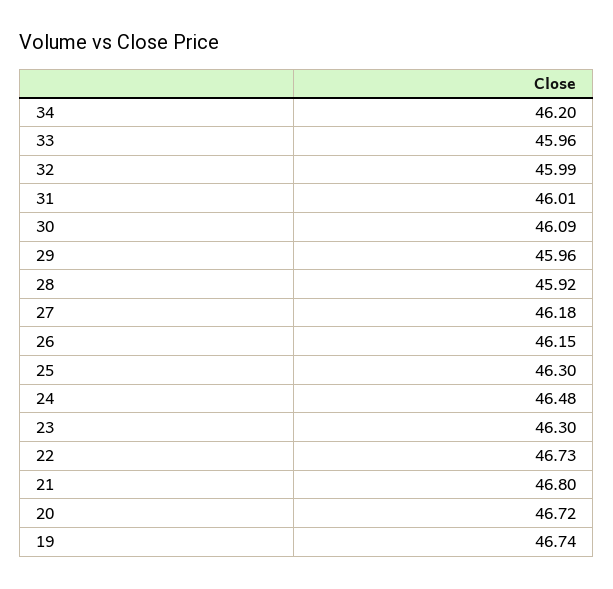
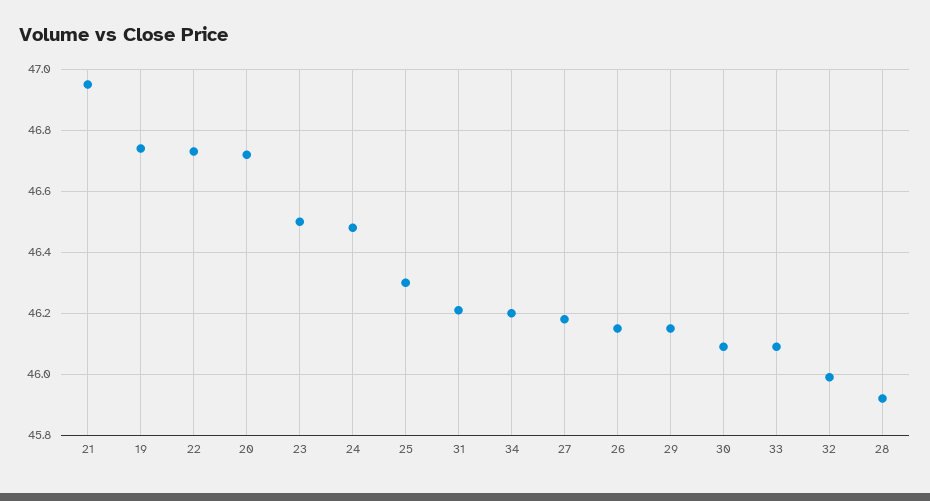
33: 45.96 -> 46.1
31: 46.01 -> 46.2
29: 45.96 -> 46.15
23: 46.3 -> 46.5
21: 46.8 -> 46.95

